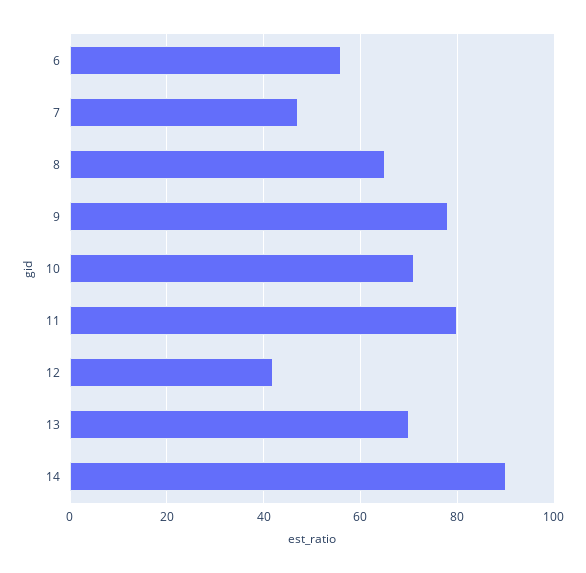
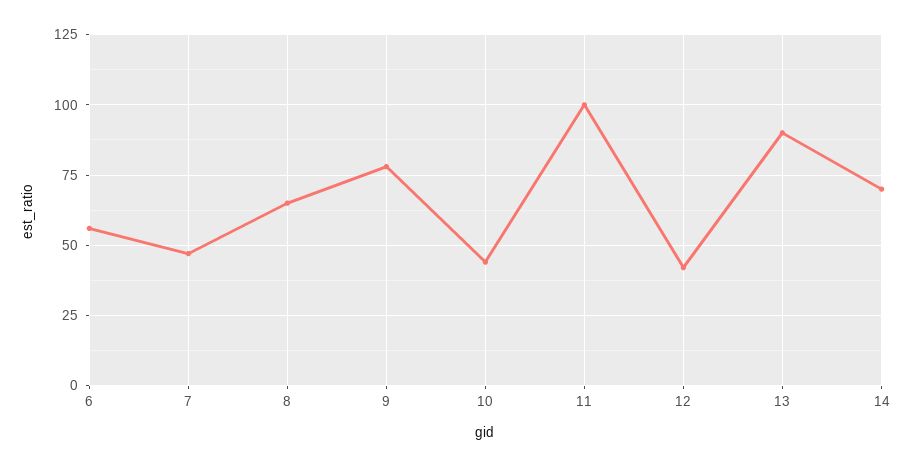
10: 70 -> 45
11: 80 -> 100
13: 70 -> 90
14: 90 -> 70

